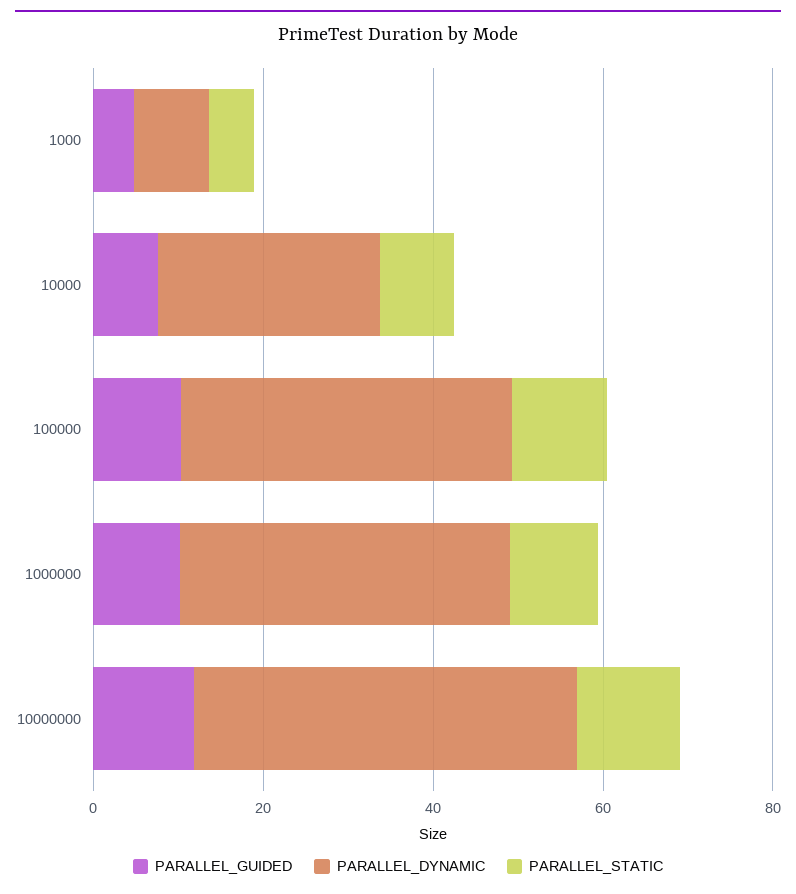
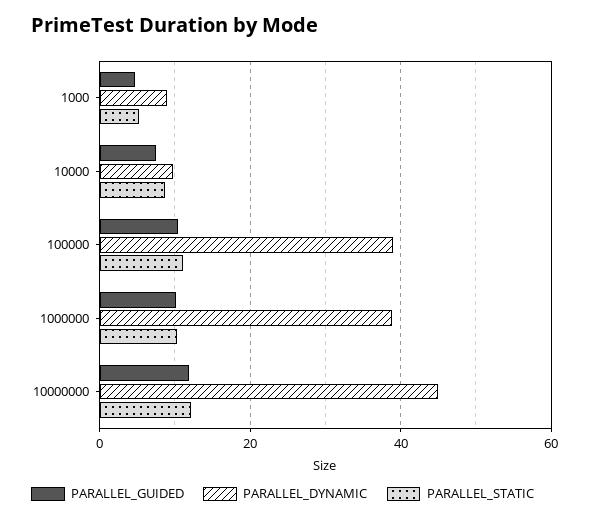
PARALLEL_DYNAMIC, 10000: 25 -> 10

